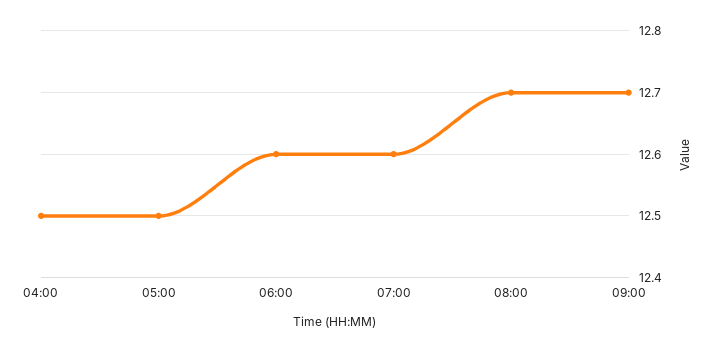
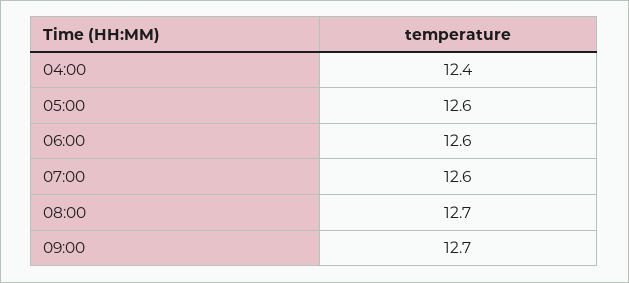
04:00: 12.5 -> 12.4
05:00: 12.5 -> 12.6

